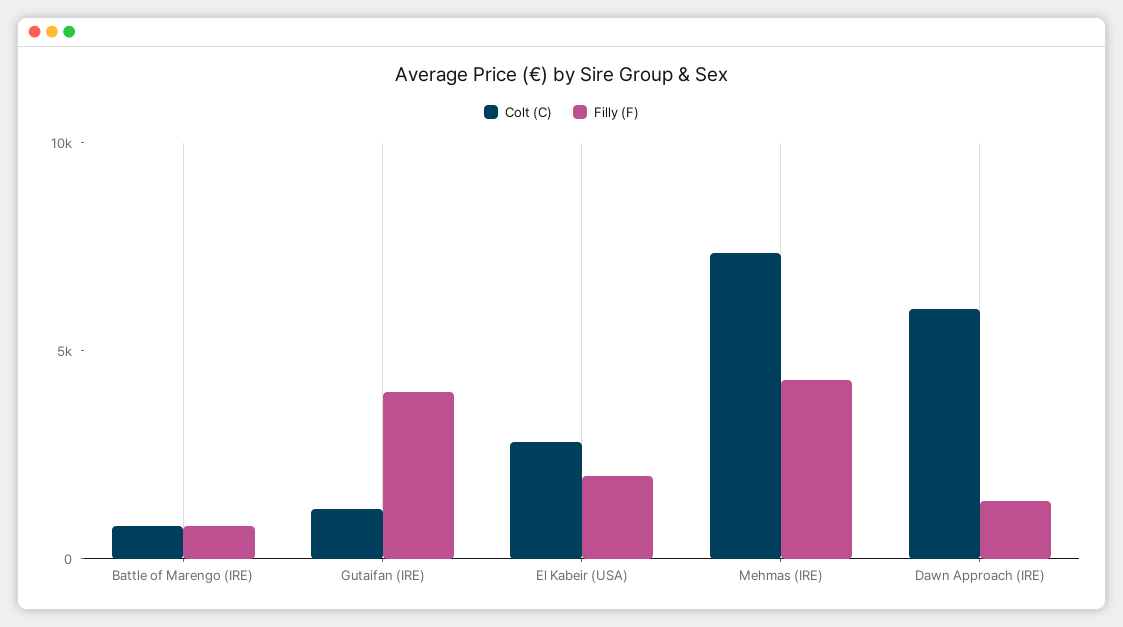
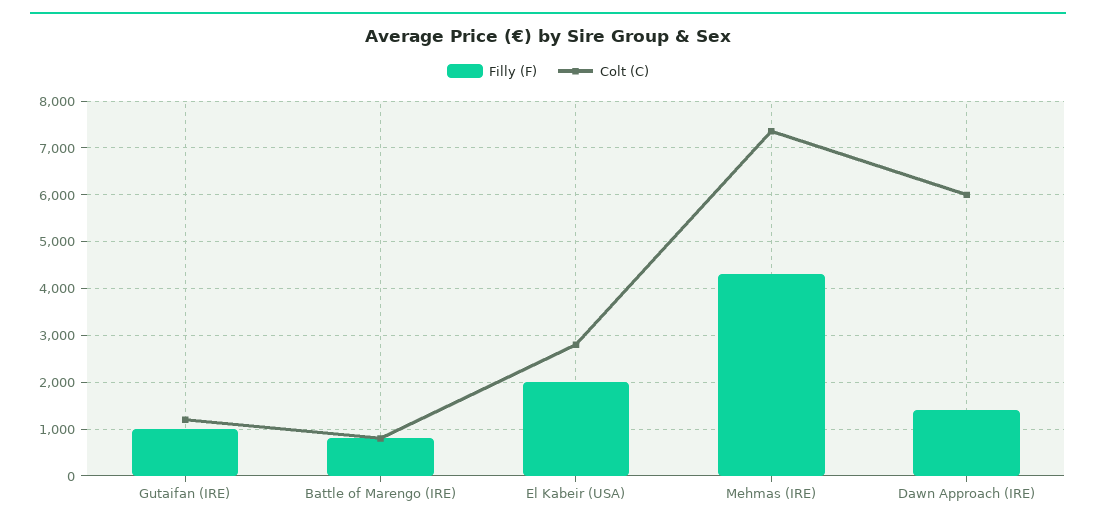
Filly (F), Gutaifan (IRE): 4000 -> 1000

